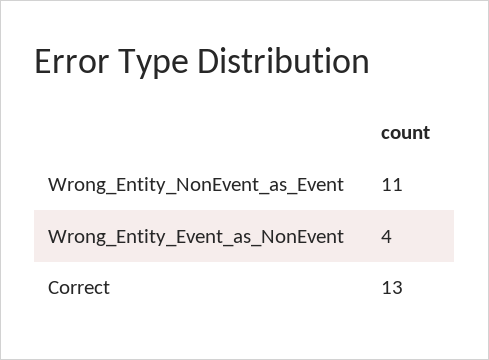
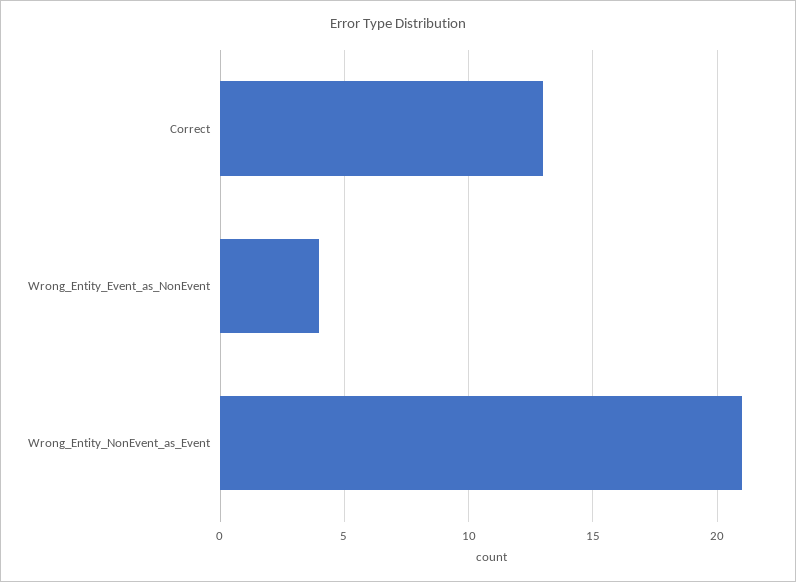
Wrong_Entity_NonEvent_as_Event: 11 -> 21

